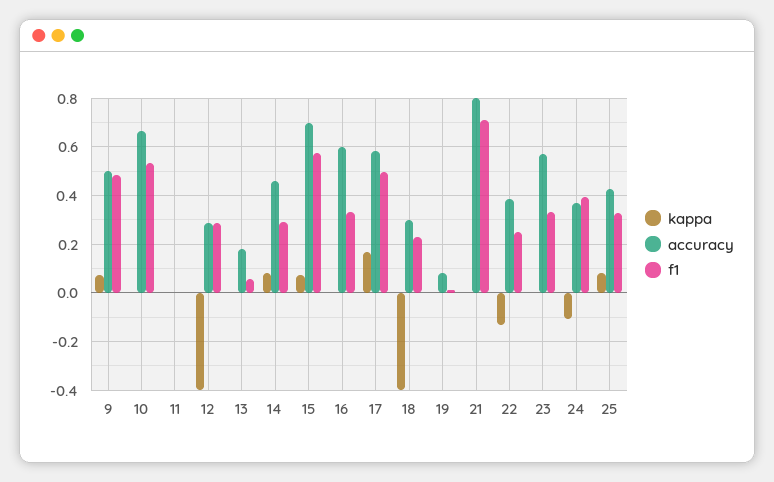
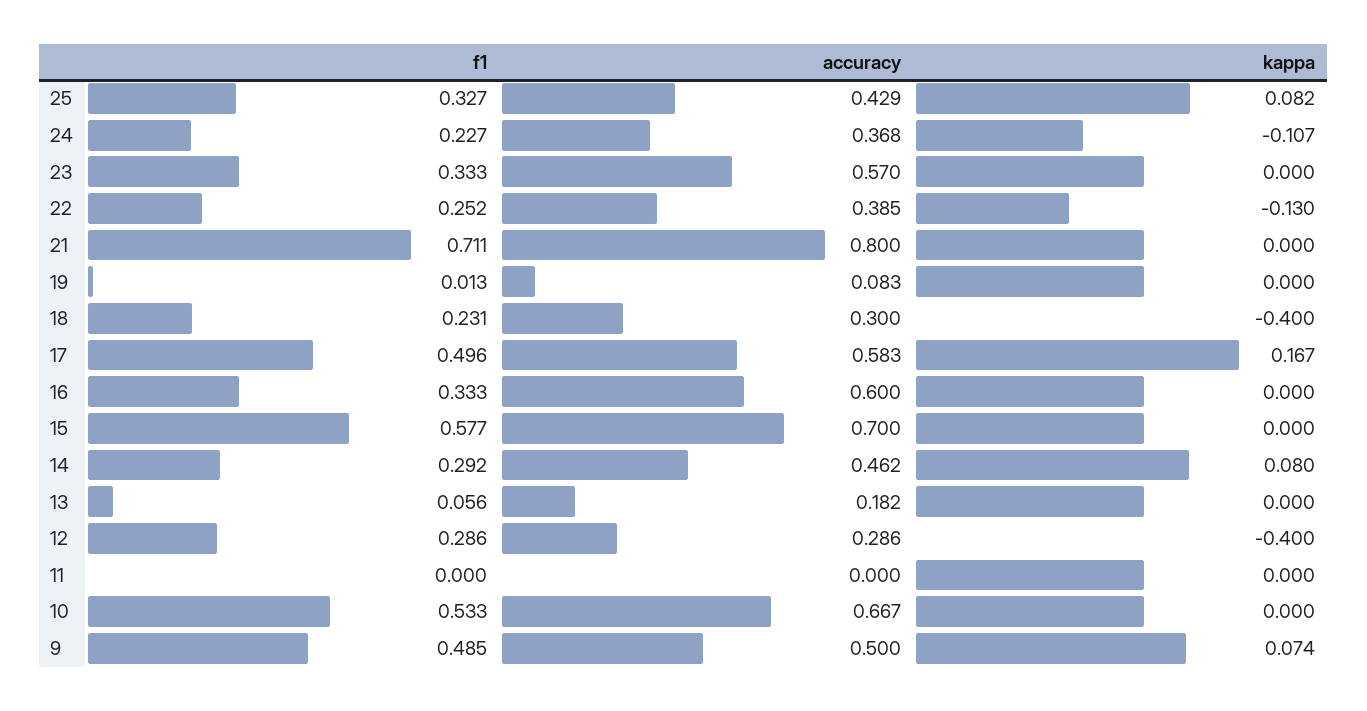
kappa, 15: 0.075 -> 0
f1, 24: 0.4 -> 0.227

